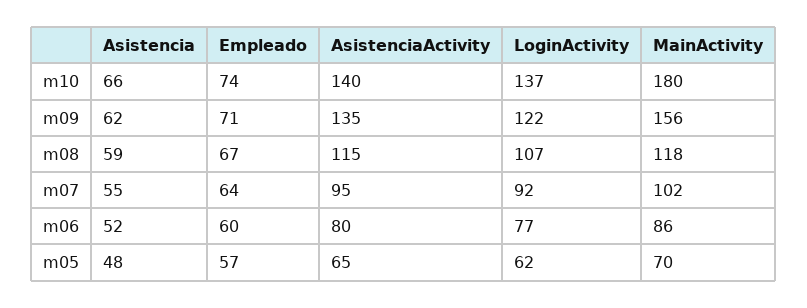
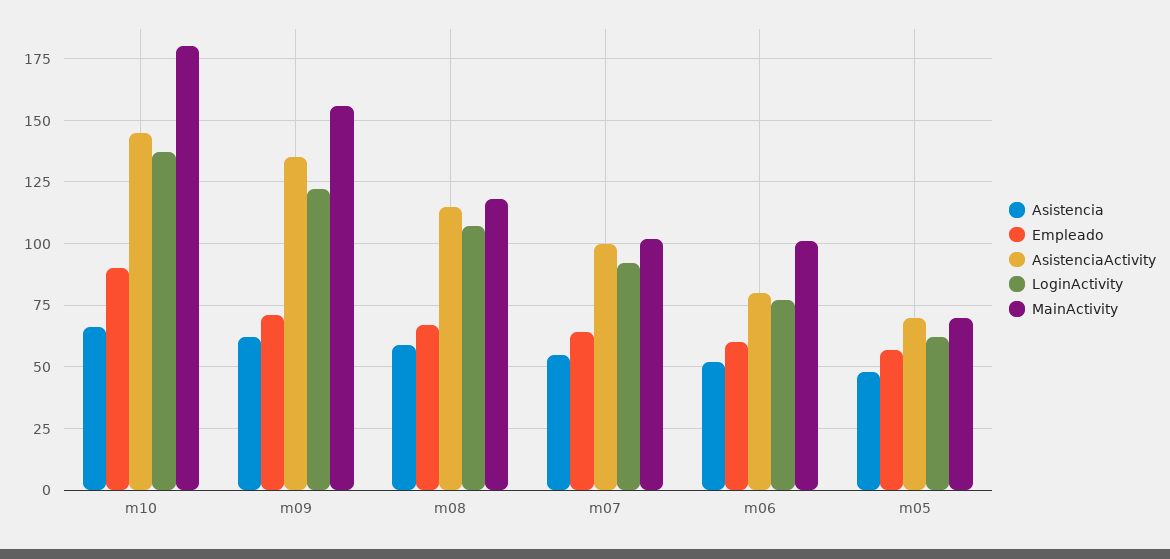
Empleado, m10: 74 -> 90
AsistenciaActivity, m10: 140 -> 145
AsistenciaActivity, m07: 95 -> 100
MainActivity, m06: 86 -> 100
AsistenciaActivity, m05: 65 -> 70

